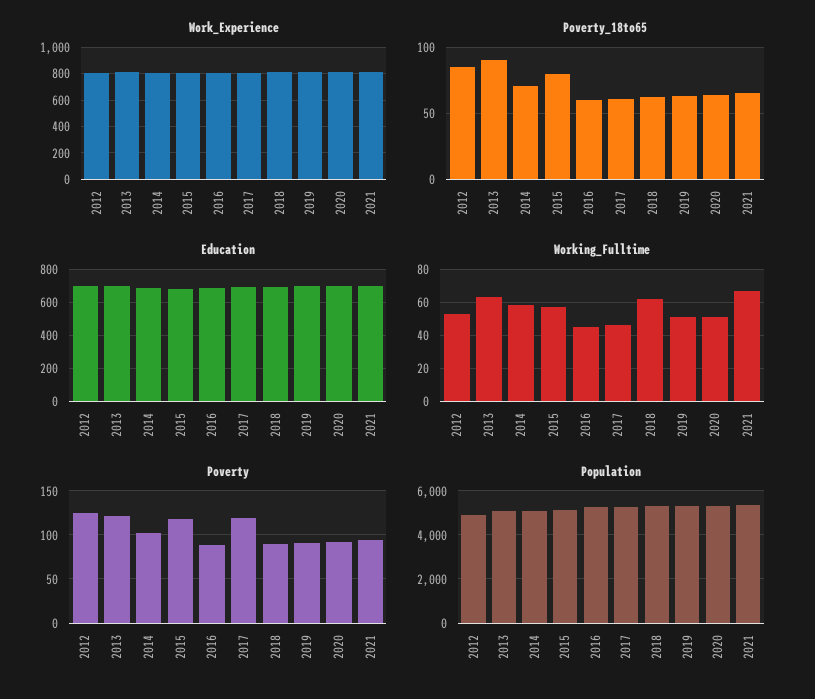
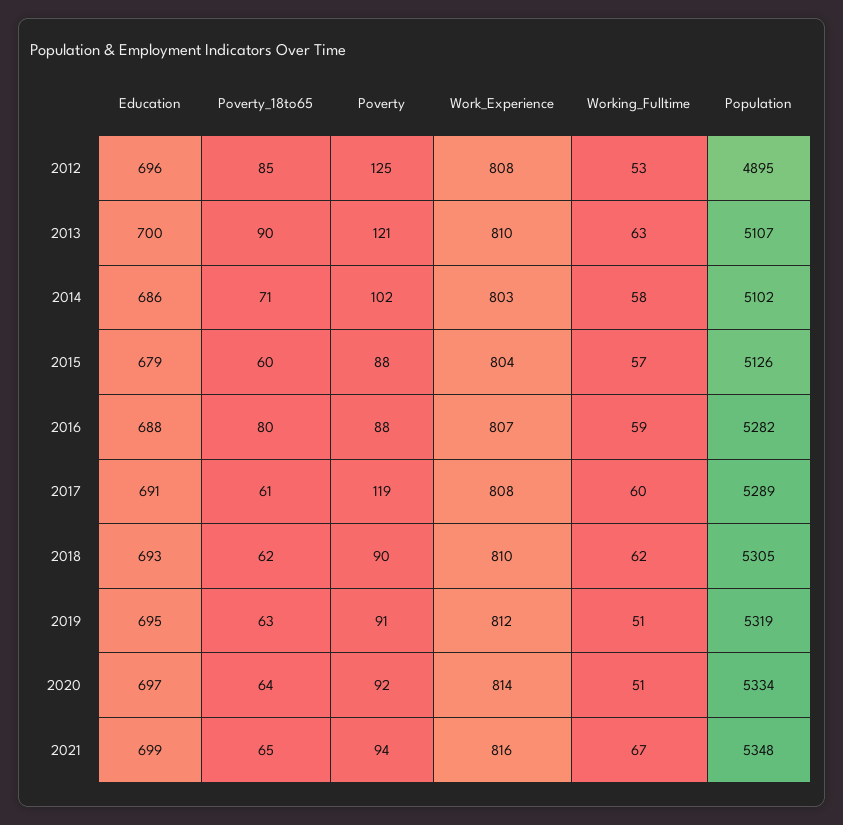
Poverty_18to65, 2015: 80 -> 60
Poverty_18to65, 2016: 60 -> 80
Working_Fulltime, 2016: 45 -> 59
Working_Fulltime, 2017: 45 -> 60
Poverty, 2015: 120 -> 88

